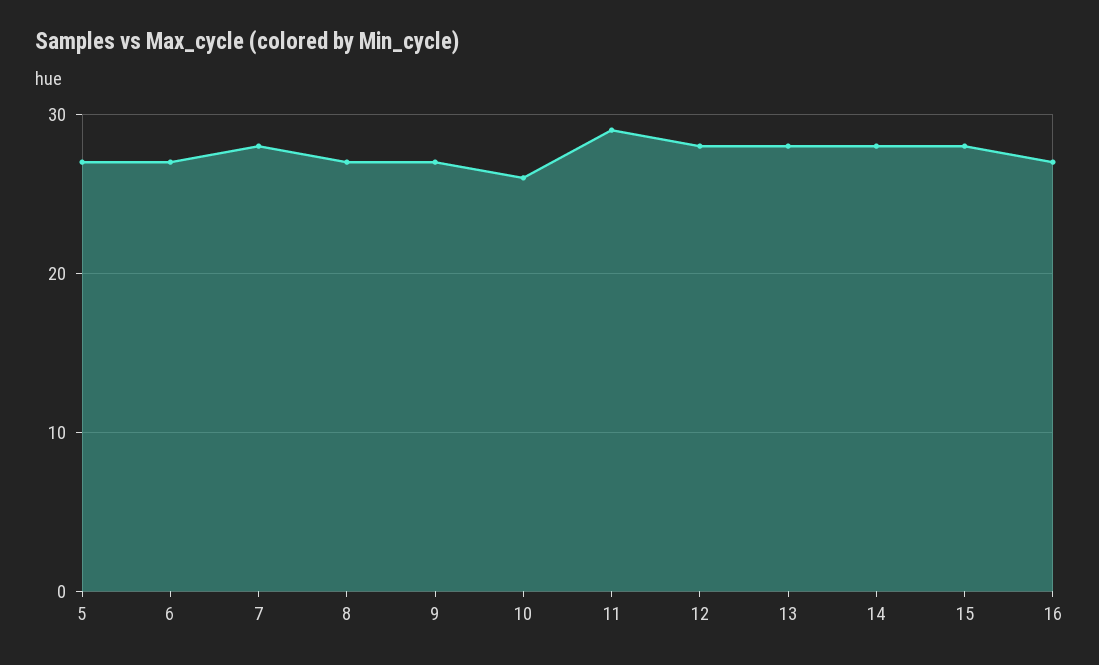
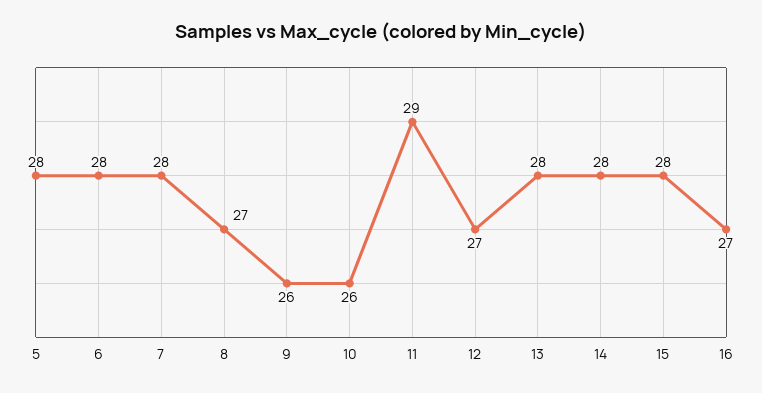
5: 27 -> 28
6: 27 -> 28
9: 27 -> 26
12: 28 -> 27

